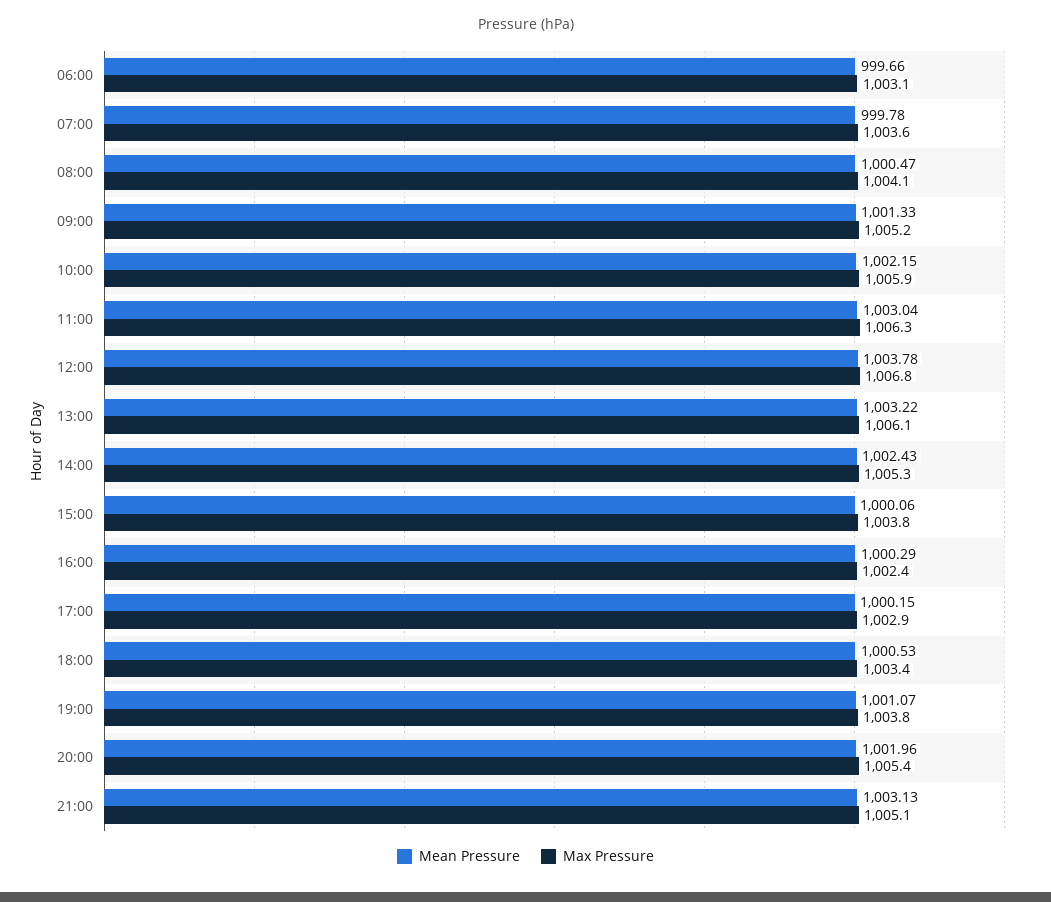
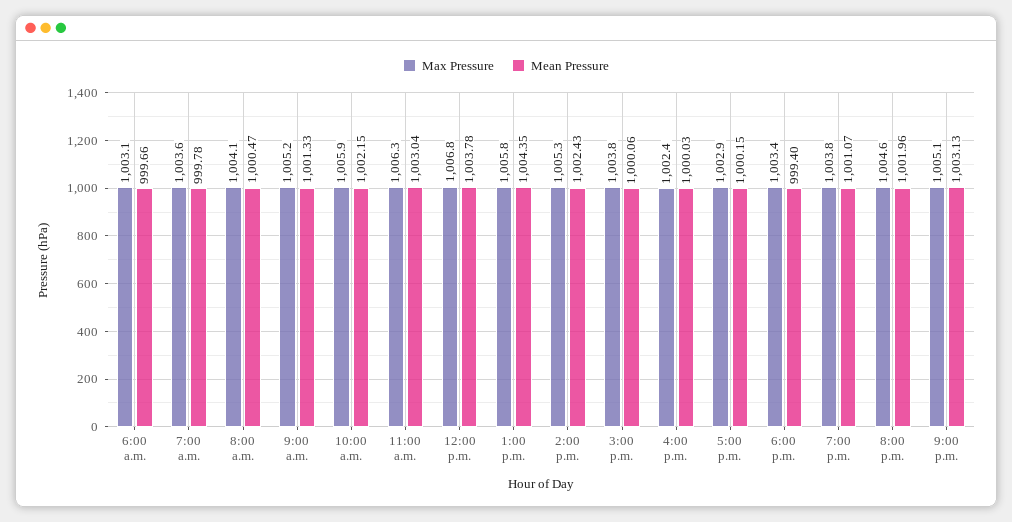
Mean Pressure, 13:00: 1003.22 -> 1004.35
Max Pressure, 13:00: 1006.1 -> 1005.8
Mean Pressure, 16:00: 1000.29 -> 1000.03
Mean Pressure, 18:00: 1000.53 -> 999.4
Max Pressure, 20:00: 1005.4 -> 1004.6

